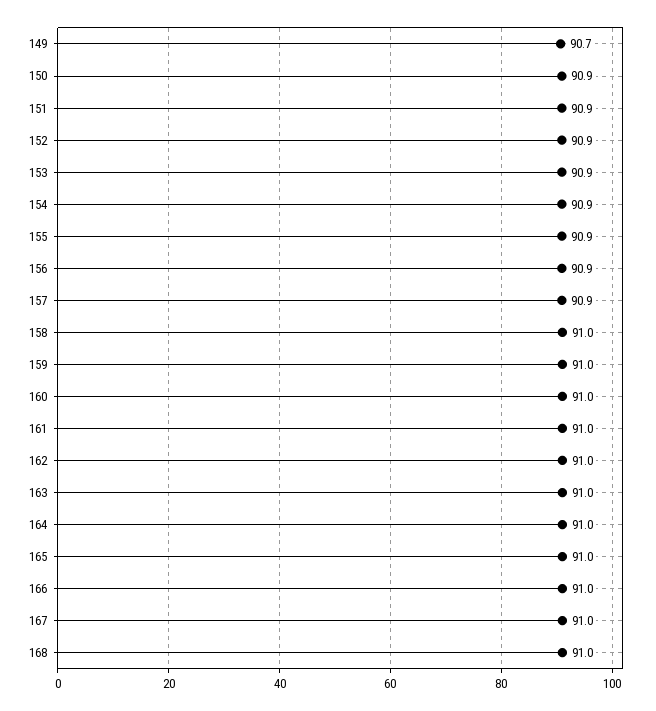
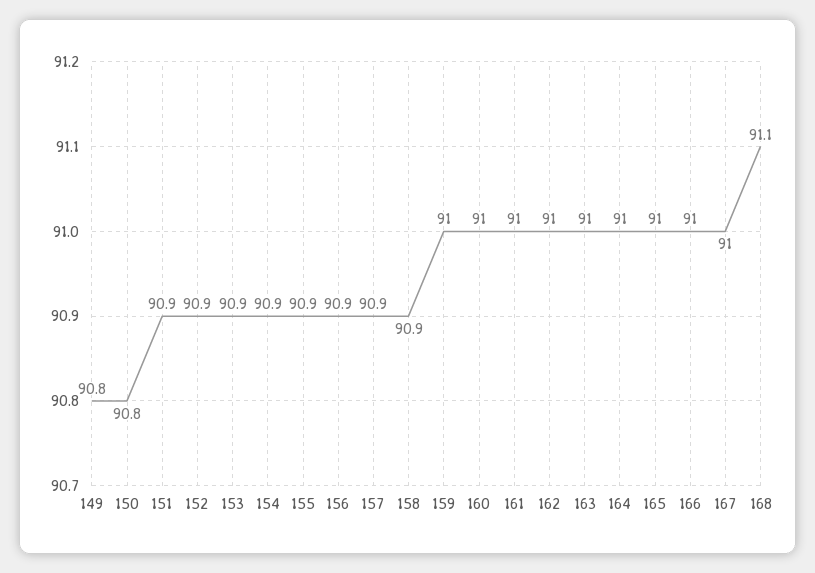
149: 90.7 -> 90.8
150: 90.9 -> 90.8
158: 91 -> 90.9
168: 91 -> 91.1

